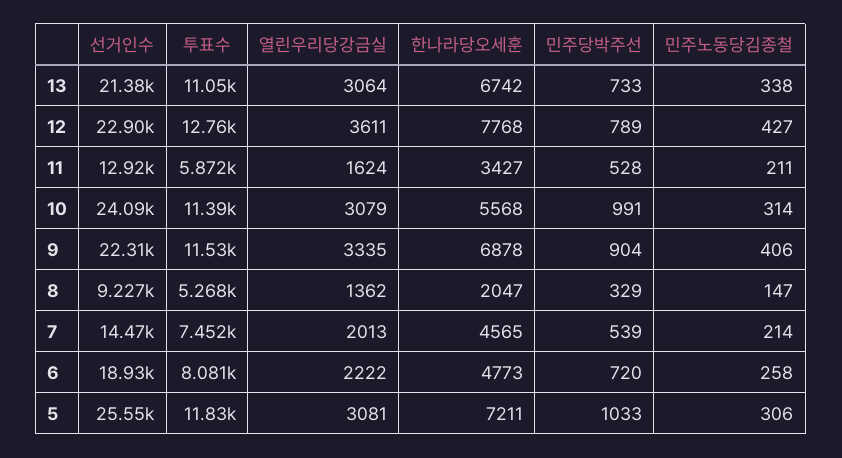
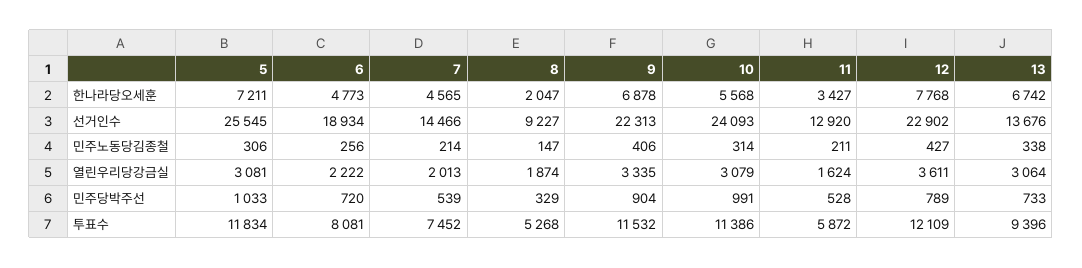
선거인수, 13: 21380 -> 13676
투표수, 13: 11050 -> 9396
투표수, 12: 12760 -> 12109
열린우리당강금실, 8: 1362 -> 1874
민주노동당김종철, 6: 258 -> 256

